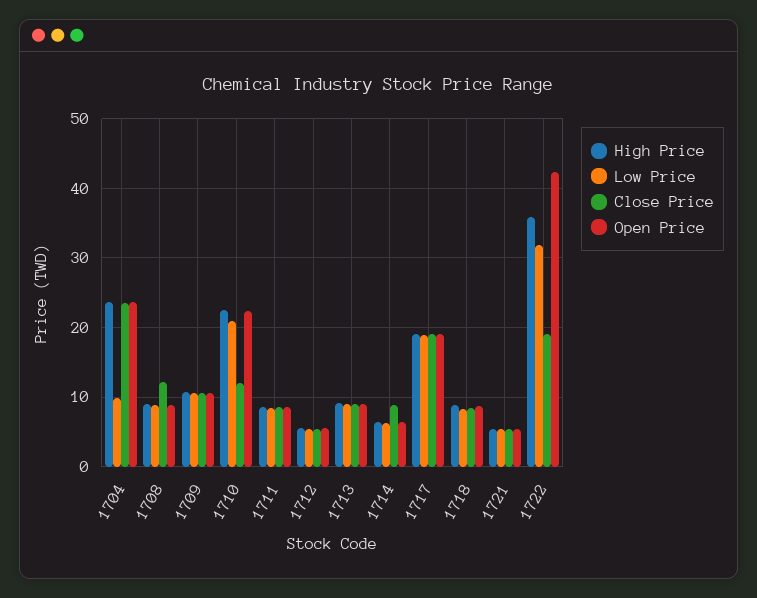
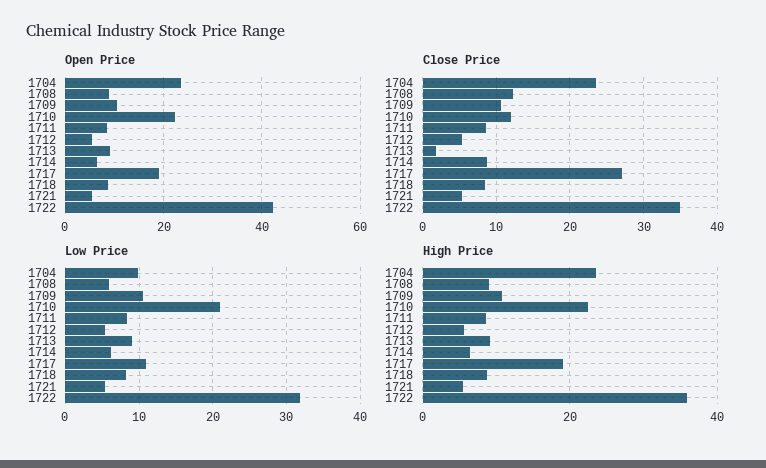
Low Price, 1708: 9 -> 6
Close Price, 1713: 9 -> 2
Low Price, 1717: 19 -> 11
Close Price, 1717: 19 -> 27
Close Price, 1722: 19 -> 35

